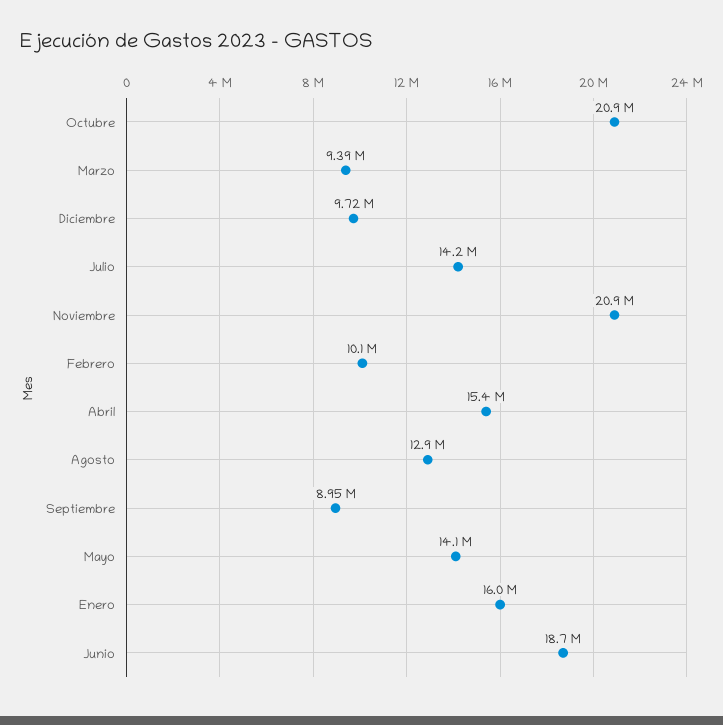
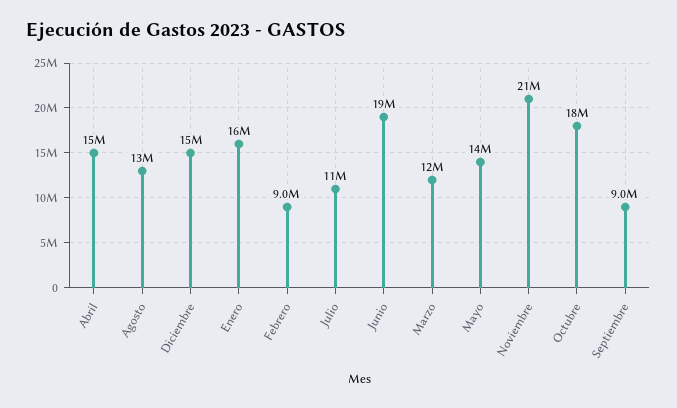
Octubre: 20900000 -> 18000000
Marzo: 9390000 -> 12000000
Diciembre: 9720000 -> 15000000
Julio: 14200000 -> 11000000
Febrero: 10100000 -> 9000000

